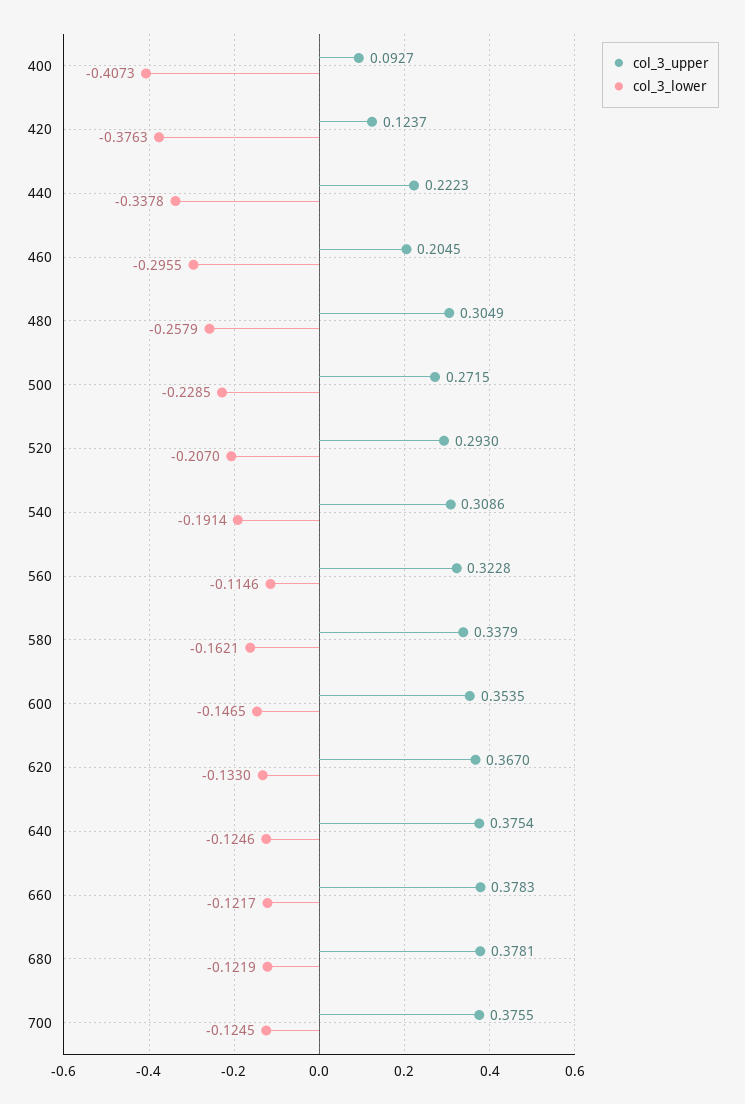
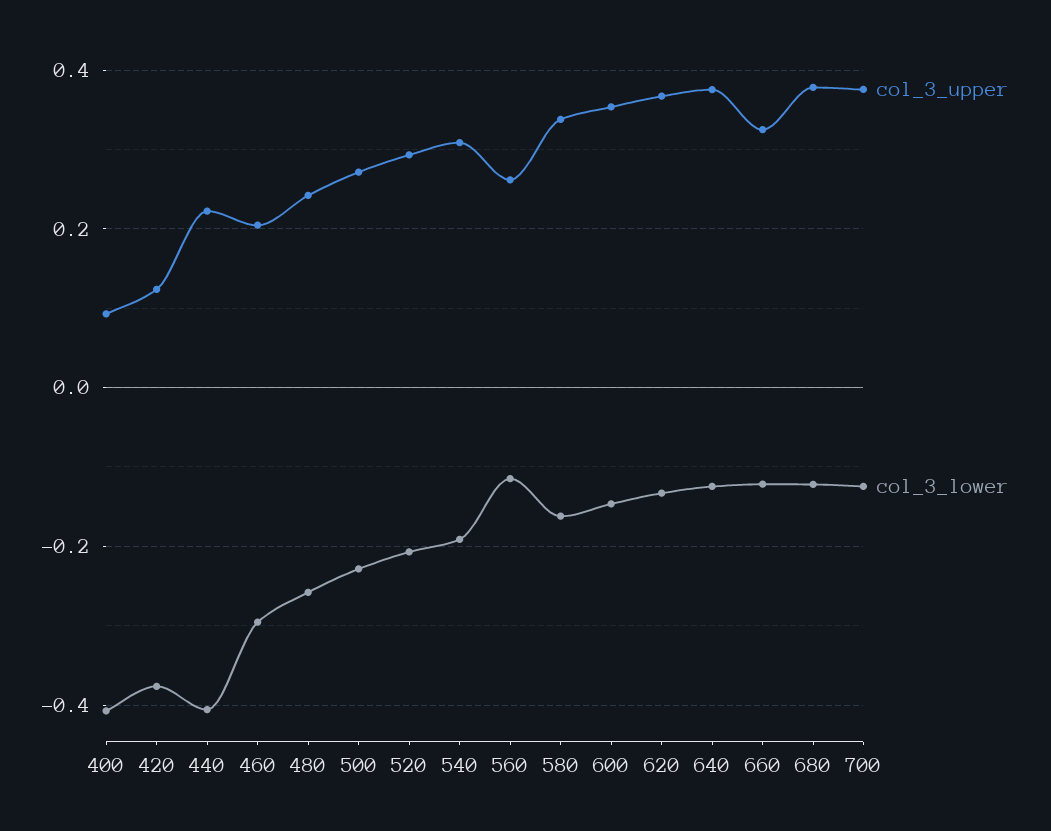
col_3_lower, 440: -0.3378 -> -0.4
col_3_upper, 480: 0.3049 -> 0.24
col_3_upper, 560: 0.3228 -> 0.26
col_3_upper, 660: 0.3783 -> 0.32

